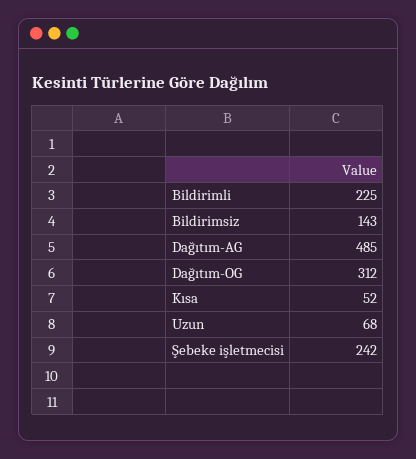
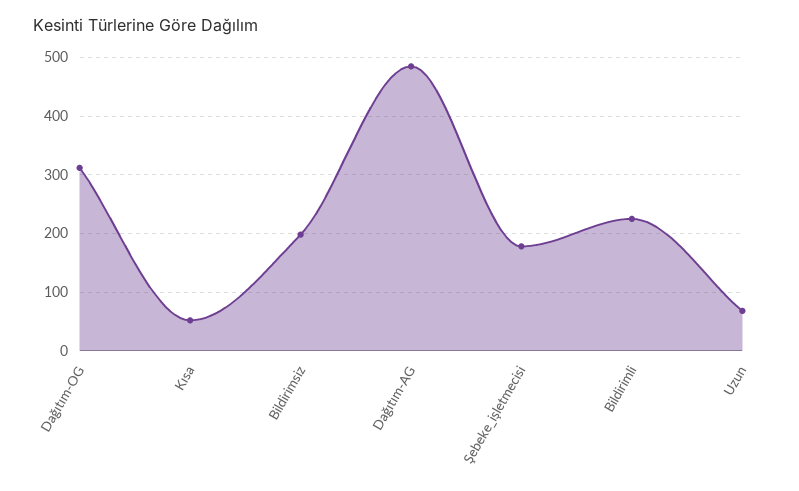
Bildirimsiz: 143 -> 200
Şebeke işletmecisi: 242 -> 180

